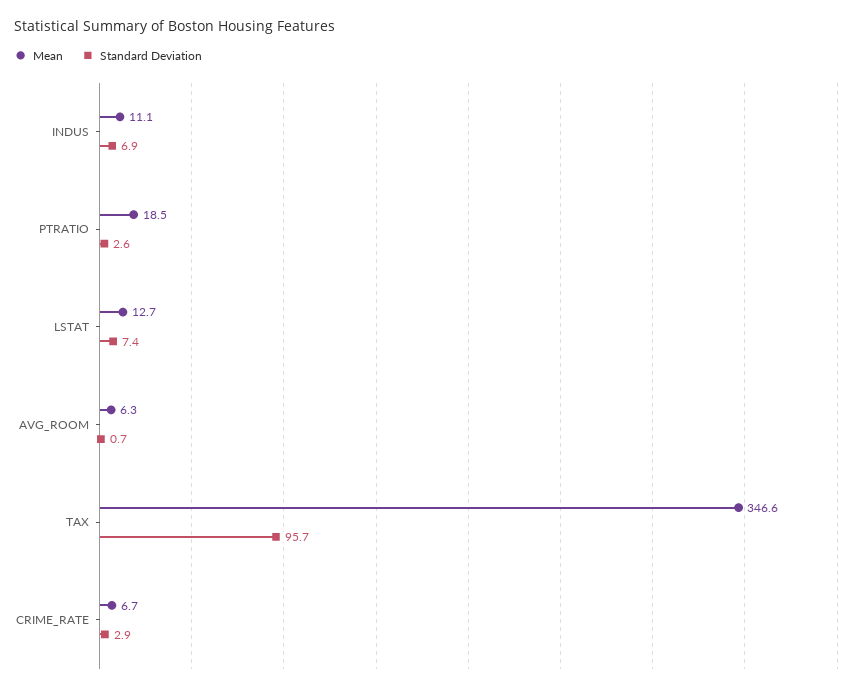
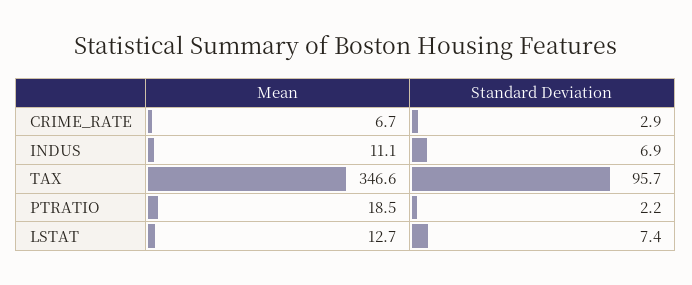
Standard Deviation, PTRATIO: 2.6 -> 2.2
Mean, AVG_ROOM: 6.3 -> none
Standard Deviation, AVG_ROOM: 0.7 -> none

